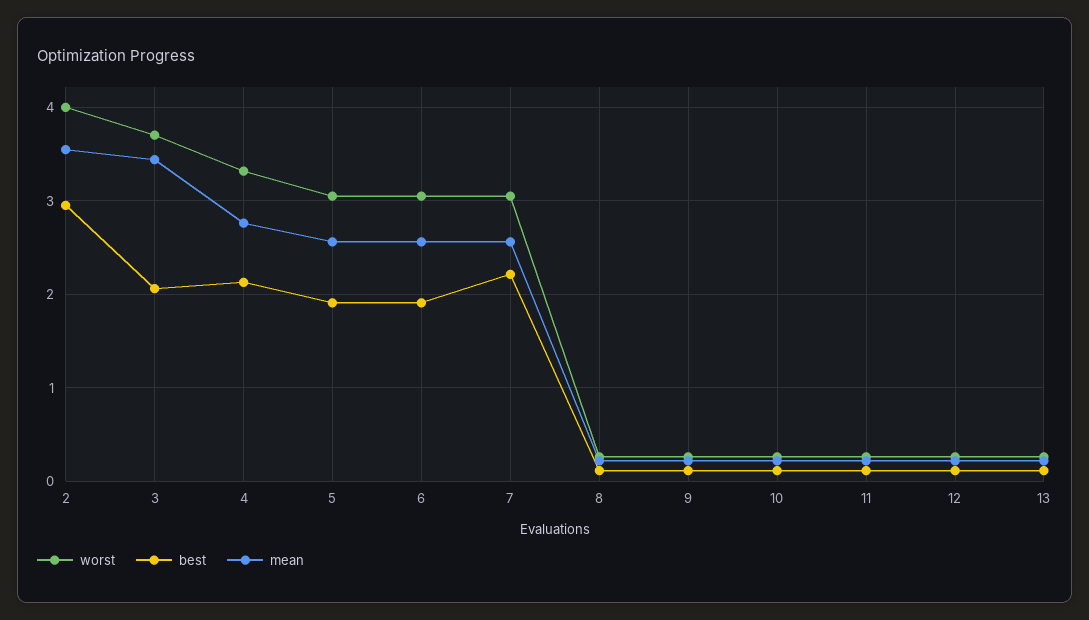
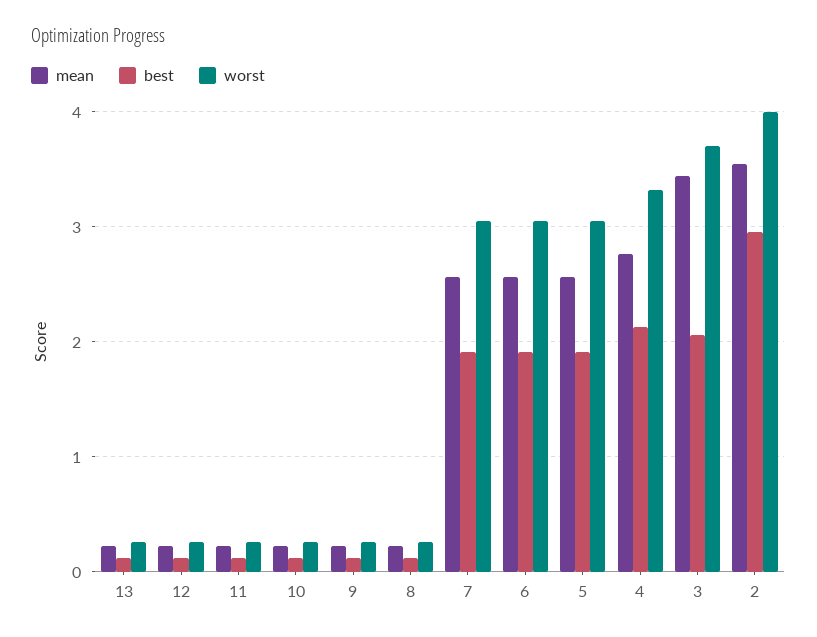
best, 7: 2.2 -> 1.9

